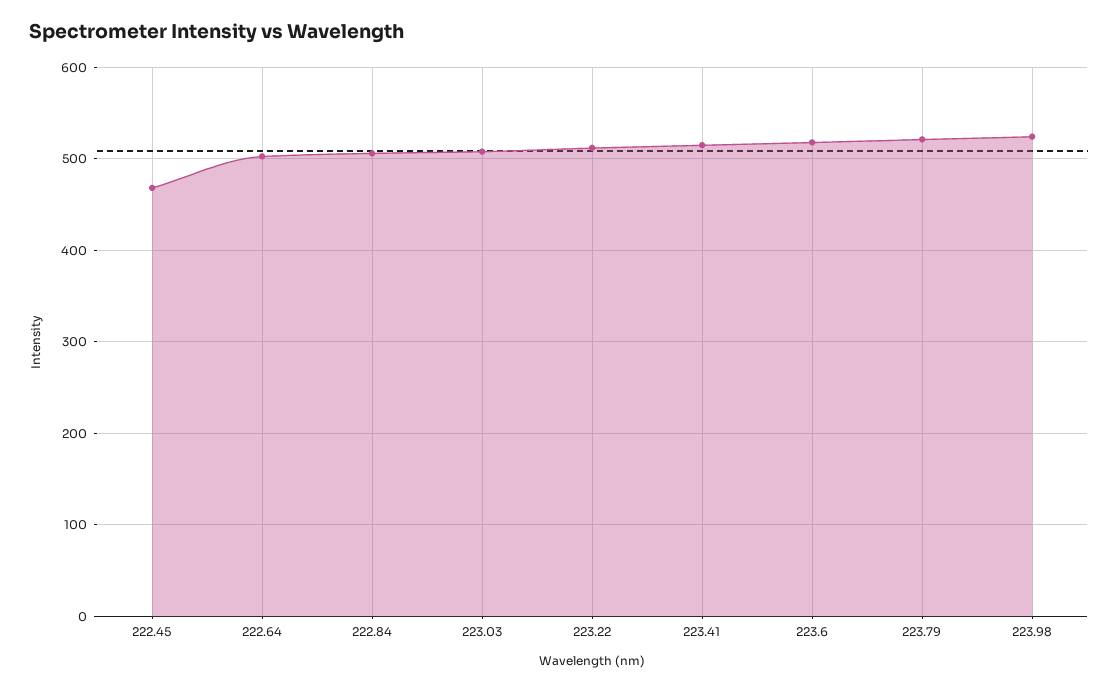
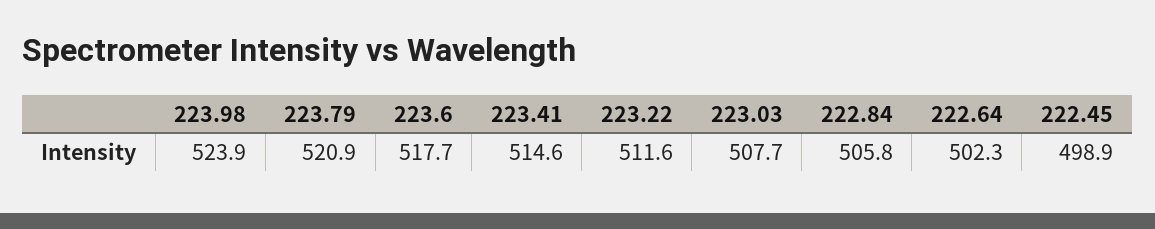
222.45: 470 -> 498.9

